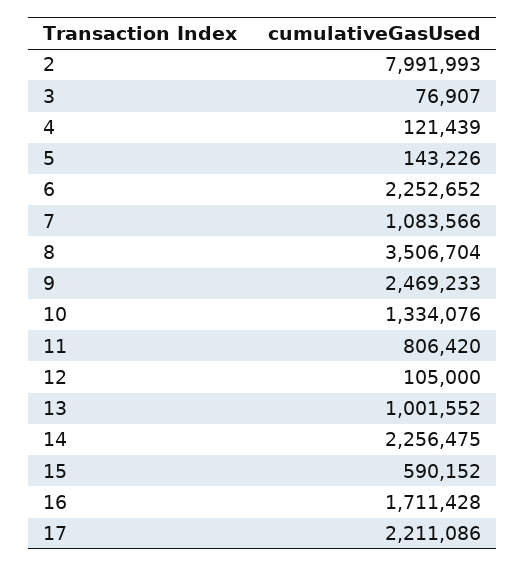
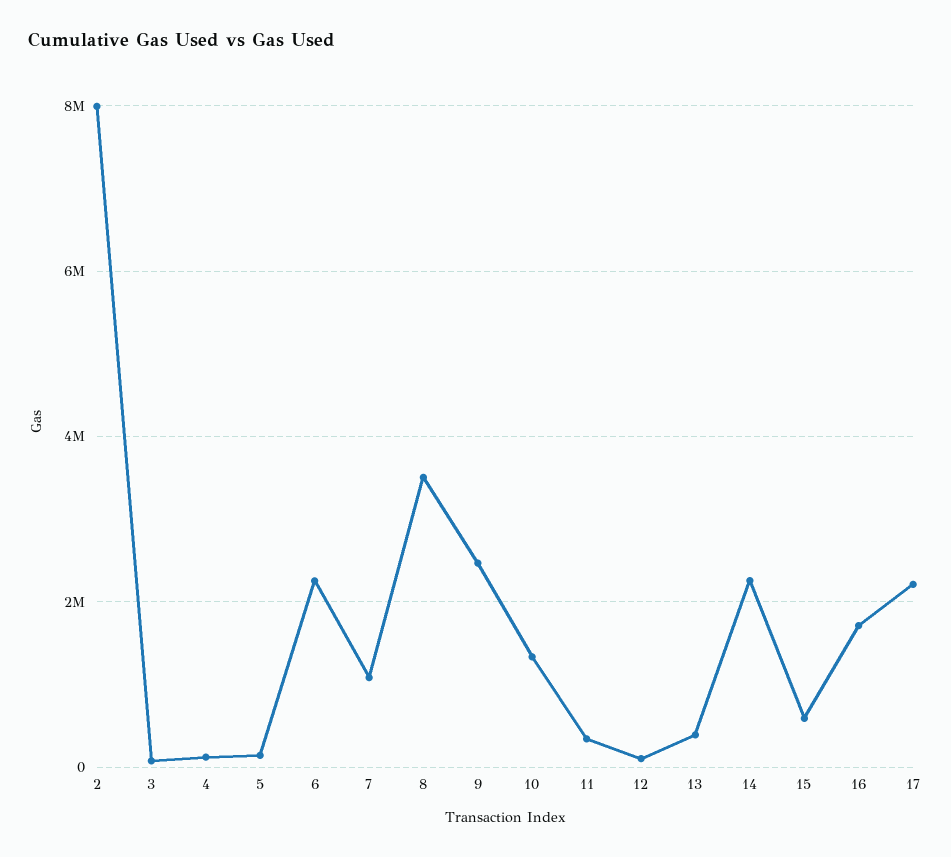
11: 806420 -> 400000
13: 1001552 -> 400000

